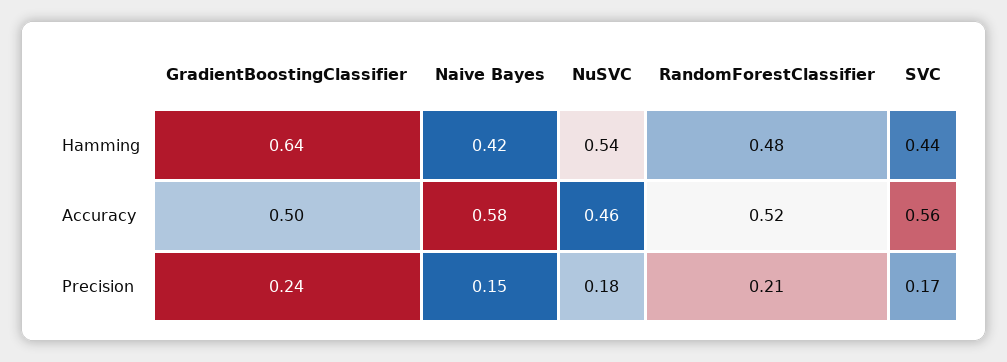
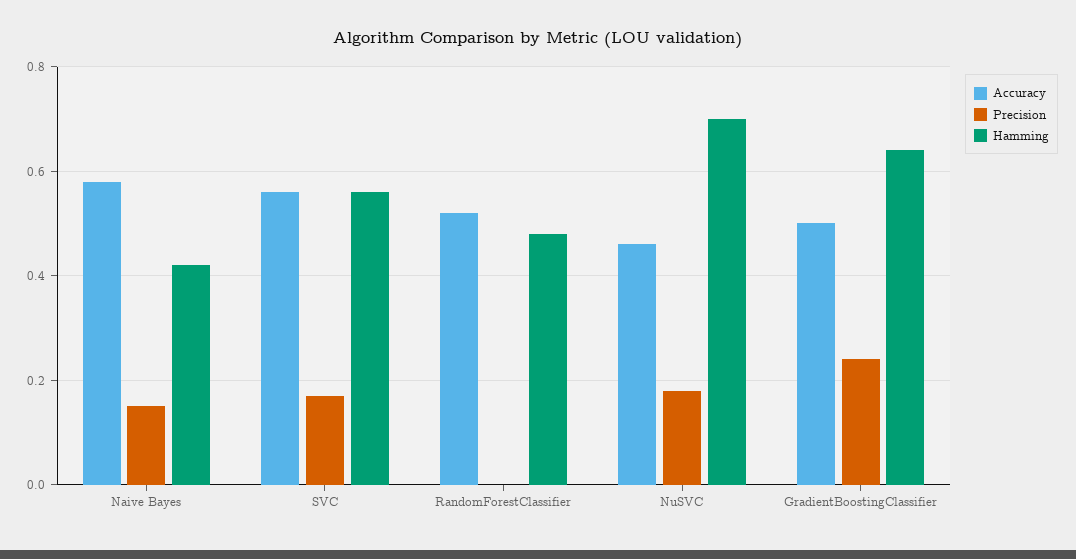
Hamming, NuSVC: 0.54 -> 0.7
Hamming, SVC: 0.44 -> 0.55
Precision, RandomForestClassifier: 0.21 -> 0

